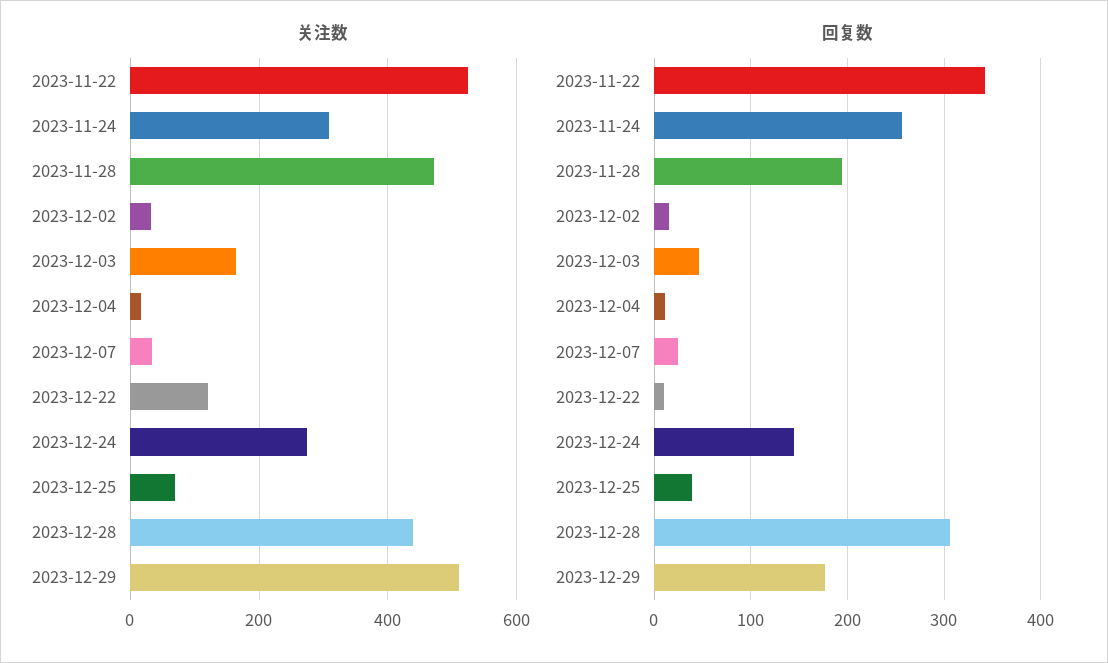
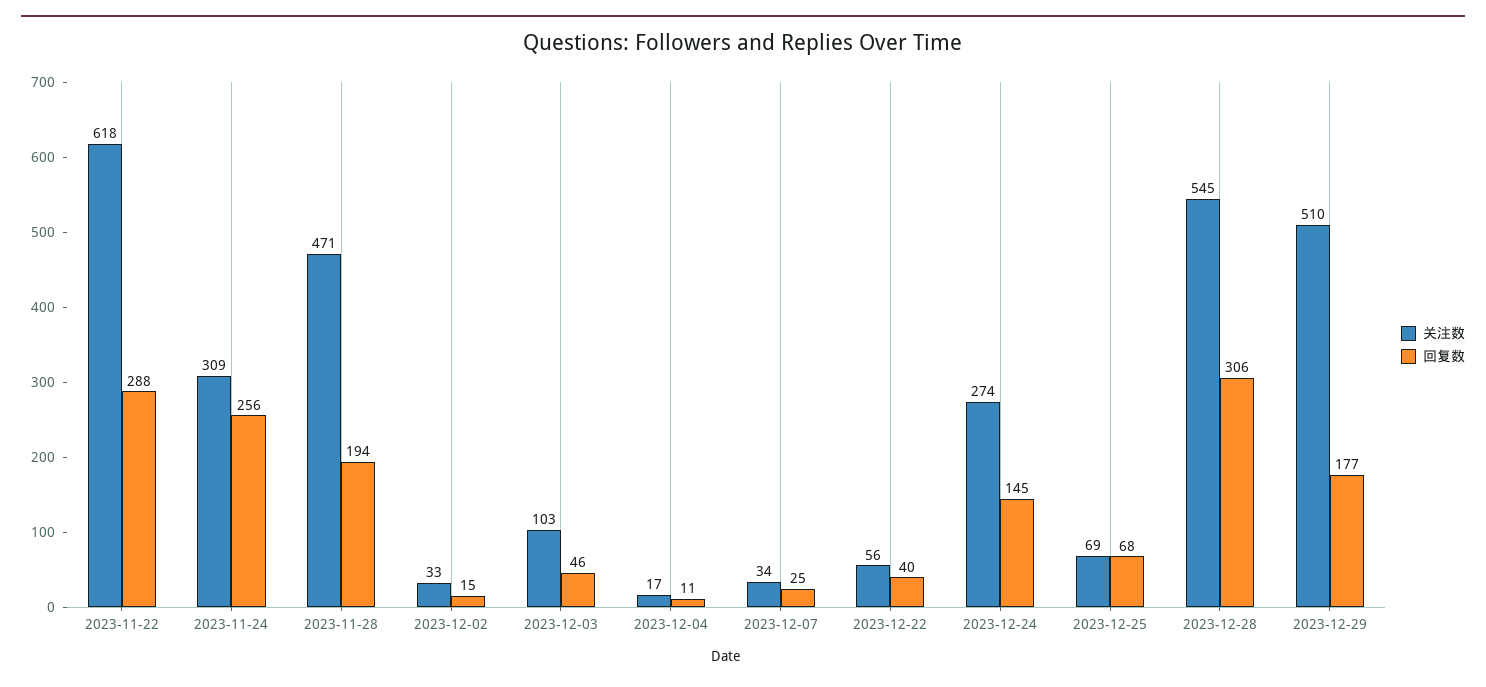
关注数, 2023-11-22: 520 -> 618
关注数, 2023-12-03: 160 -> 103
关注数, 2023-12-22: 120 -> 56
关注数, 2023-12-28: 440 -> 545
回复数, 2023-11-22: 340 -> 288
回复数, 2023-12-22: 10 -> 40
回复数, 2023-12-25: 40 -> 68

